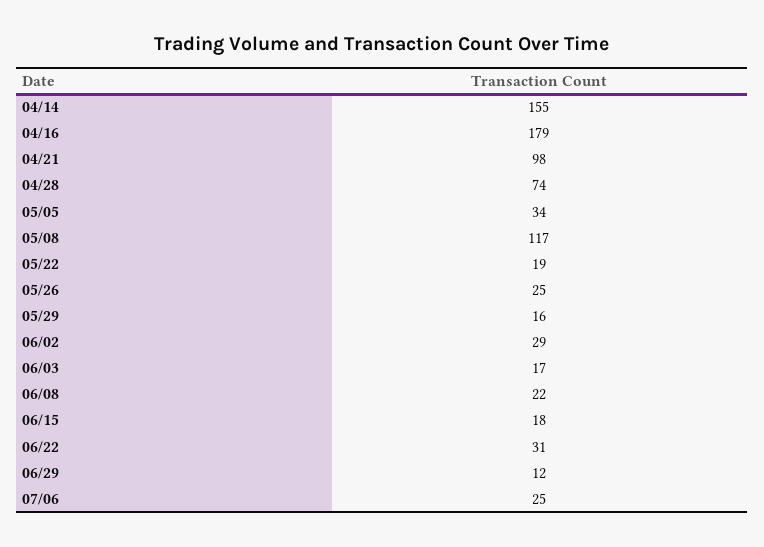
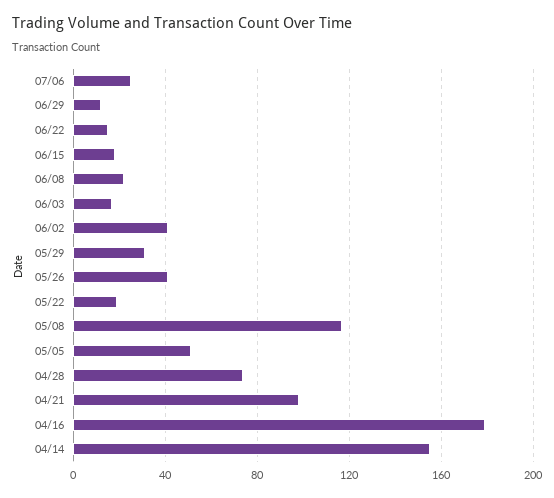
05/05: 34 -> 50
05/26: 25 -> 40
05/29: 16 -> 30
06/02: 29 -> 40
06/22: 31 -> 15

